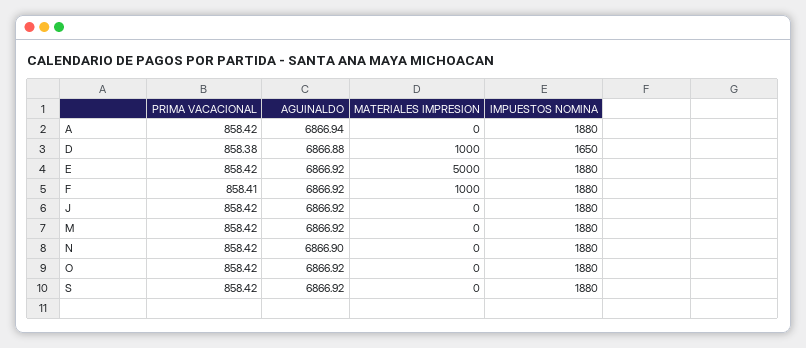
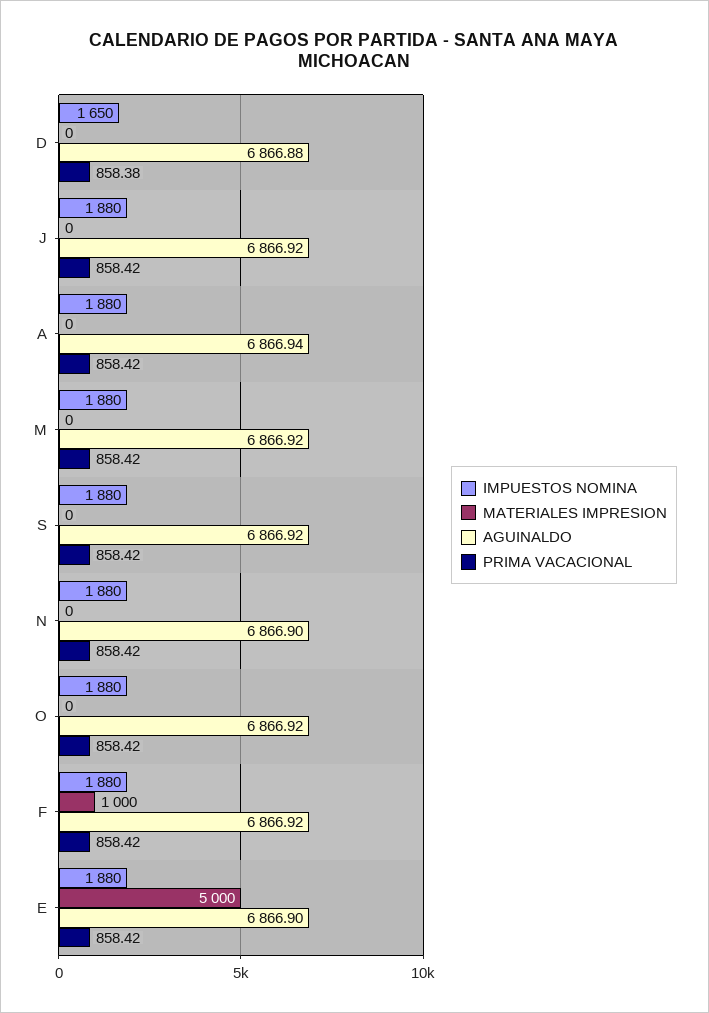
MATERIALES IMPRESION, D: 1000 -> 0
AGUINALDO, E: 6866.92 -> 6866.9
PRIMA VACACIONAL, F: 858.41 -> 858.42

